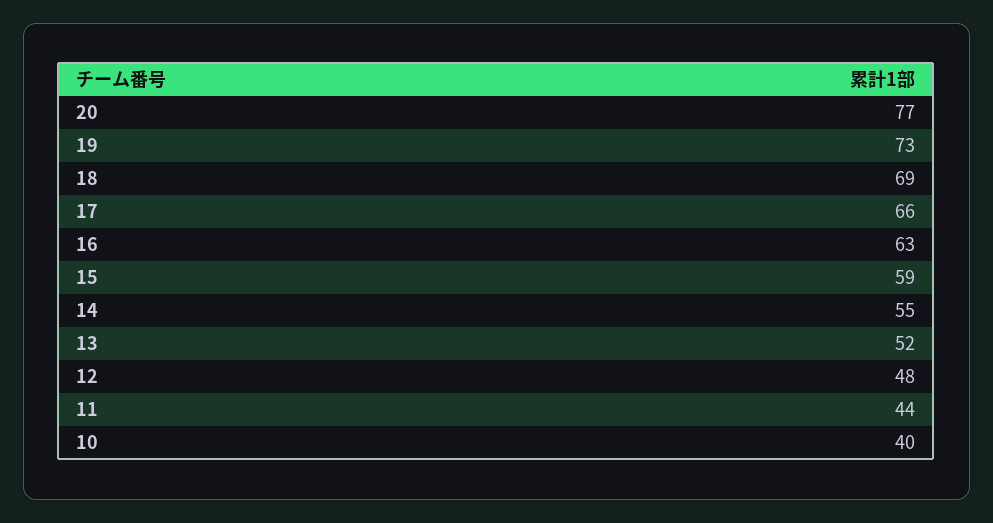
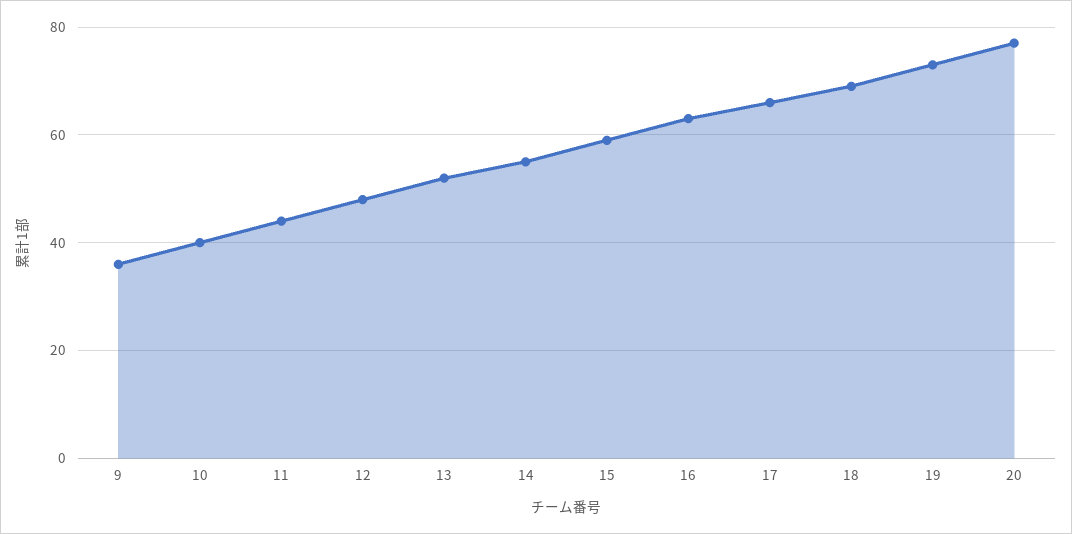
9: none -> 35

